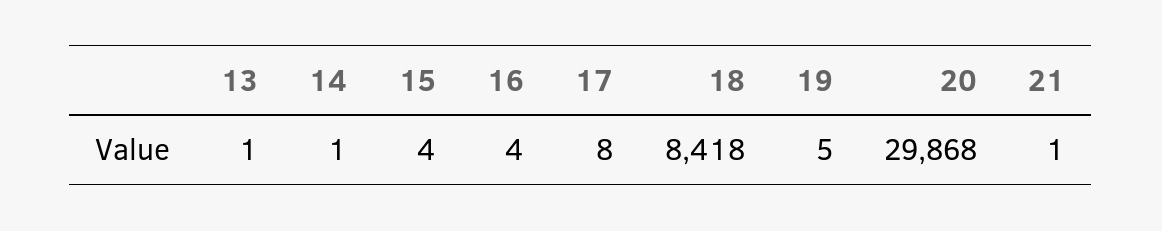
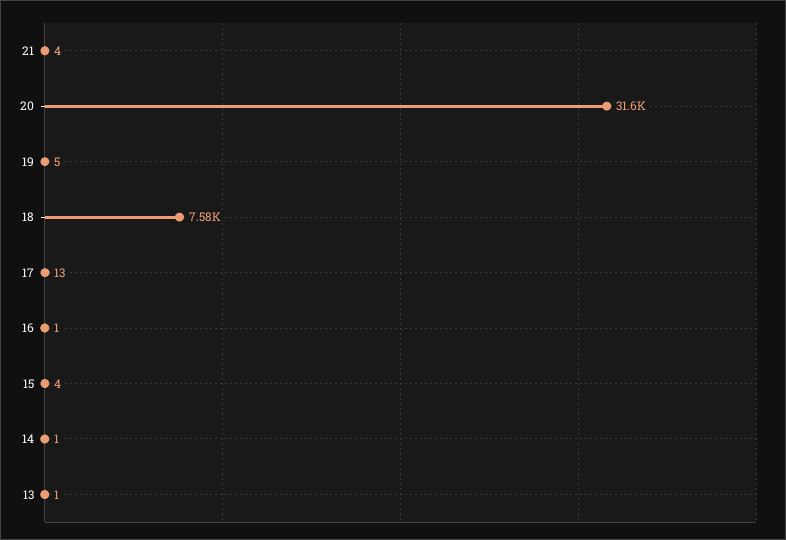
16: 4 -> 1
17: 8 -> 13
18: 8418 -> 7580
20: 29868 -> 31600
21: 1 -> 4

